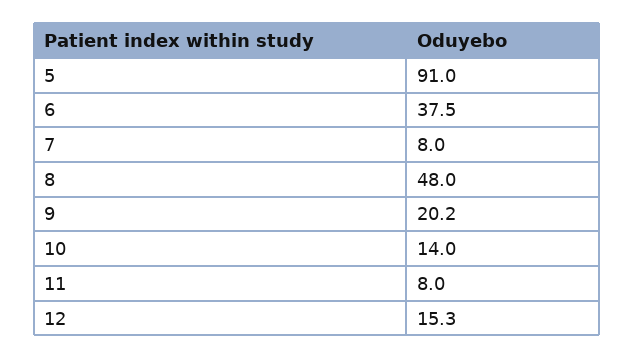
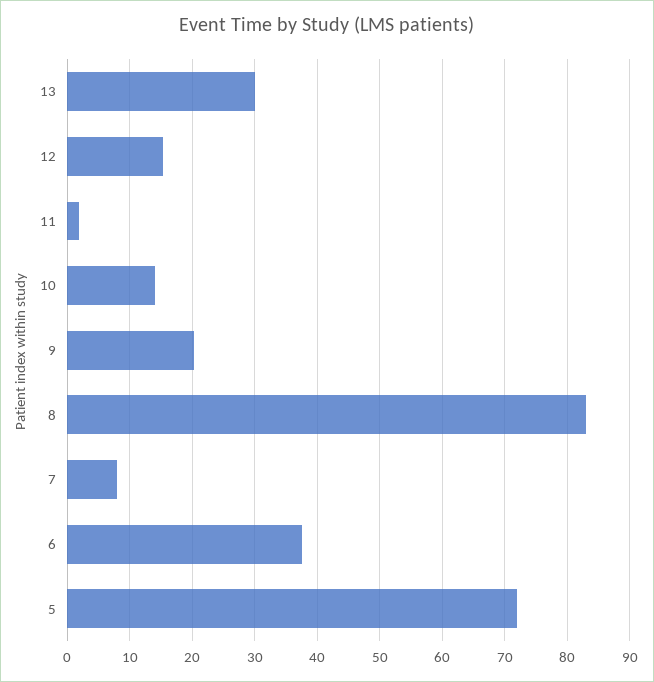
5: 91 -> 72
8: 48 -> 83
11: 8 -> 2
13: none -> 30

